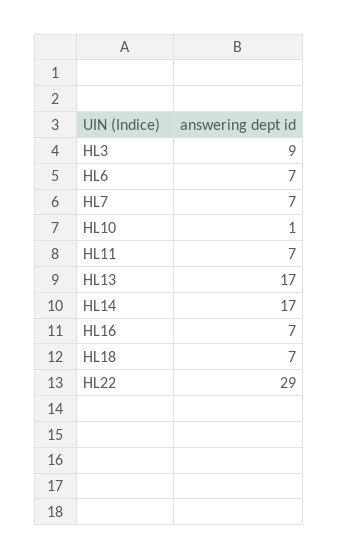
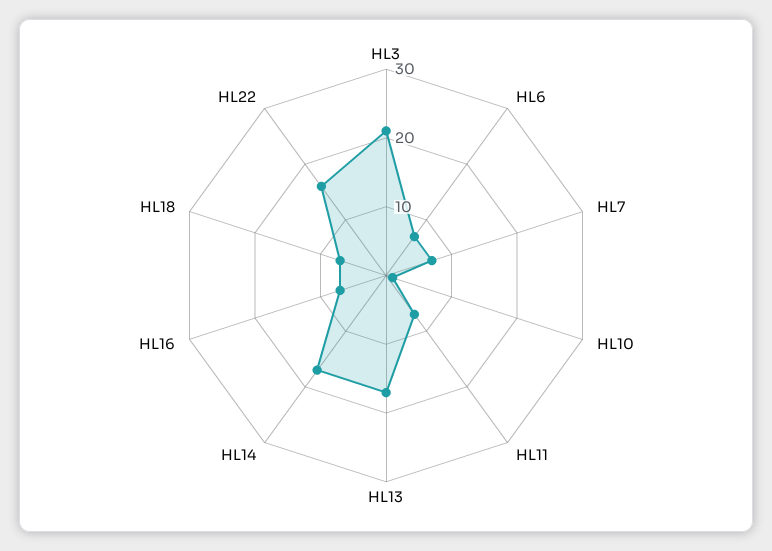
HL3: 9 -> 20
HL22: 29 -> 15

